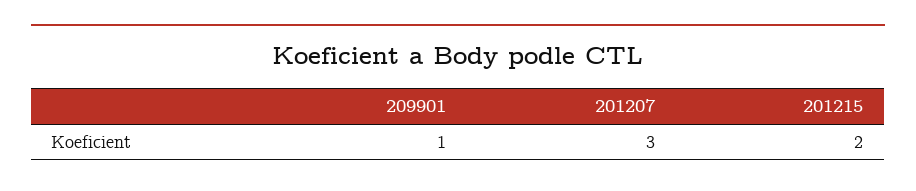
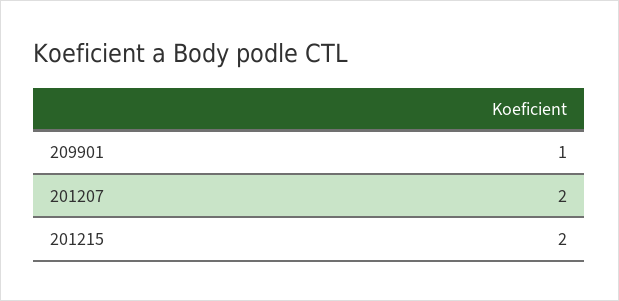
201207: 3 -> 2

